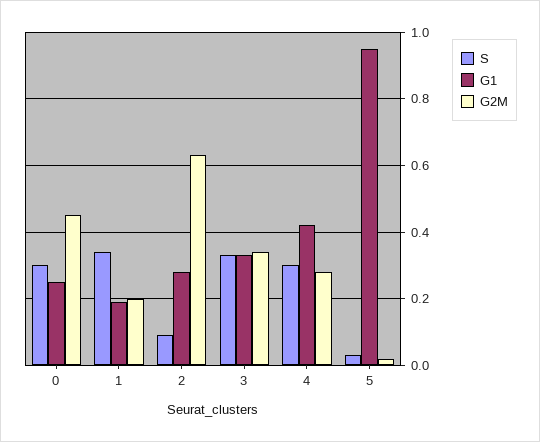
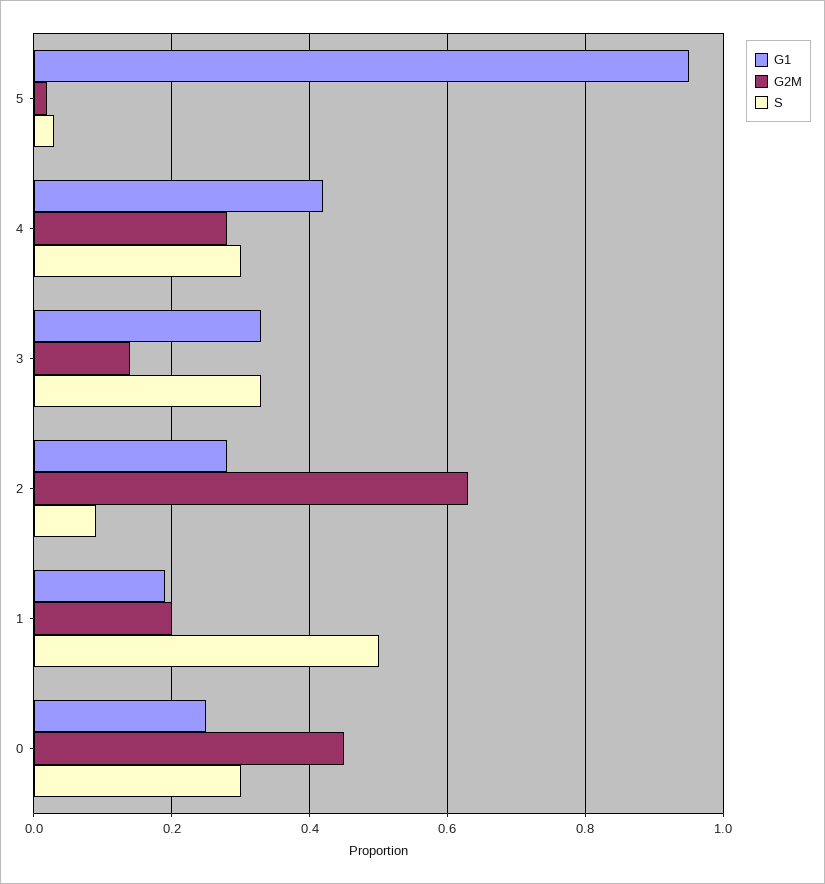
S, 1: 0.35 -> 0.5
G2M, 3: 0.35 -> 0.15

